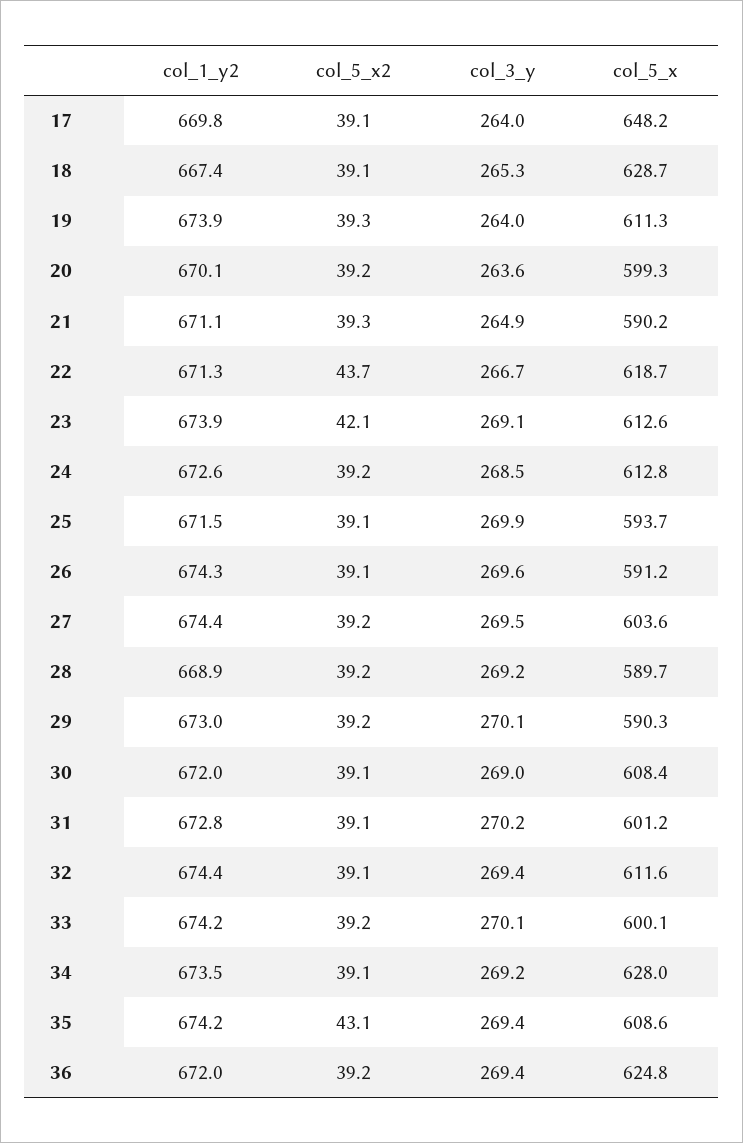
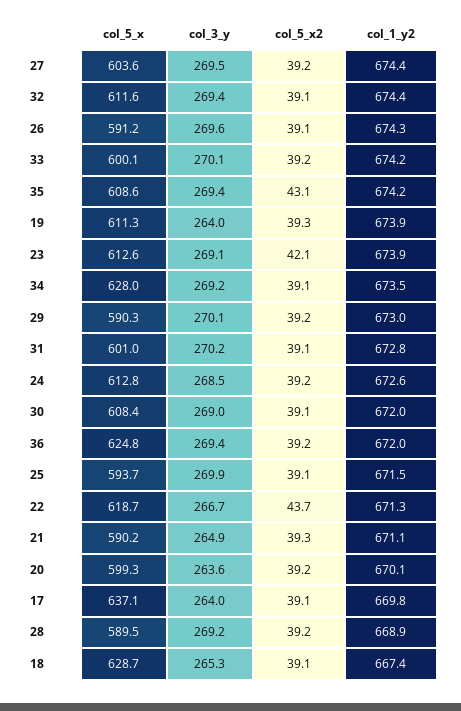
col_5_x, 17: 648.2 -> 637.1
col_5_x, 28: 589.7 -> 589.5
col_5_x, 31: 601.2 -> 601

